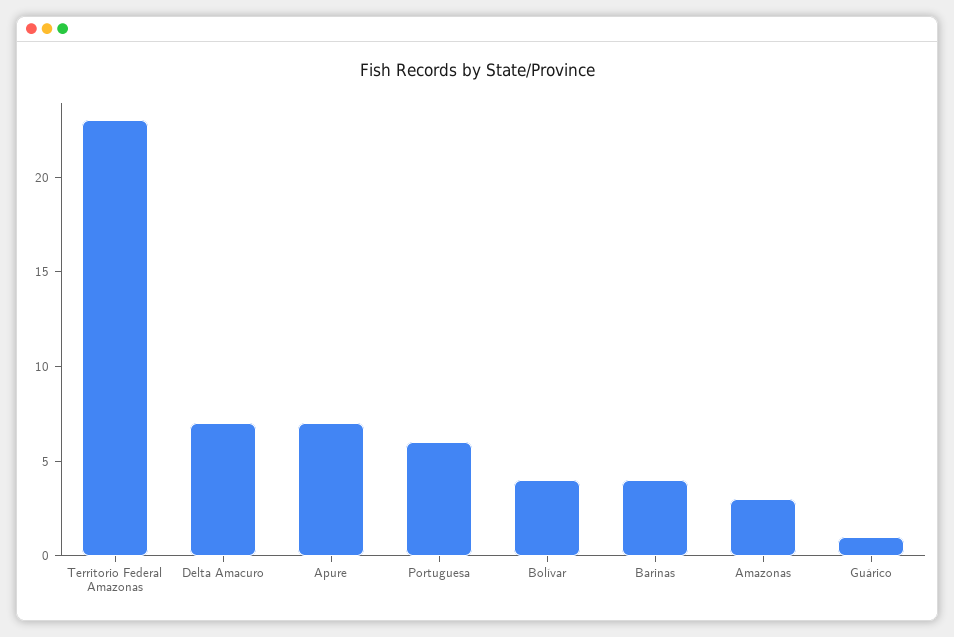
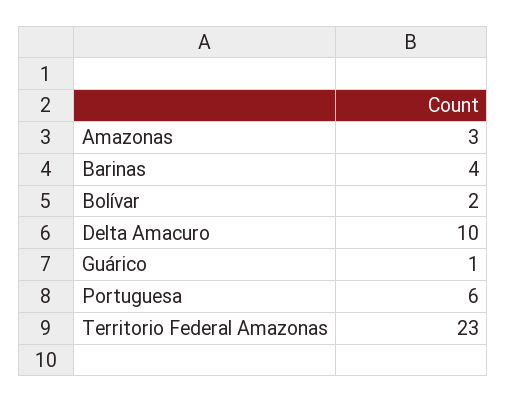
Delta Amacuro: 7 -> 10
Apure: 7 -> none
Bolívar: 4 -> 2

